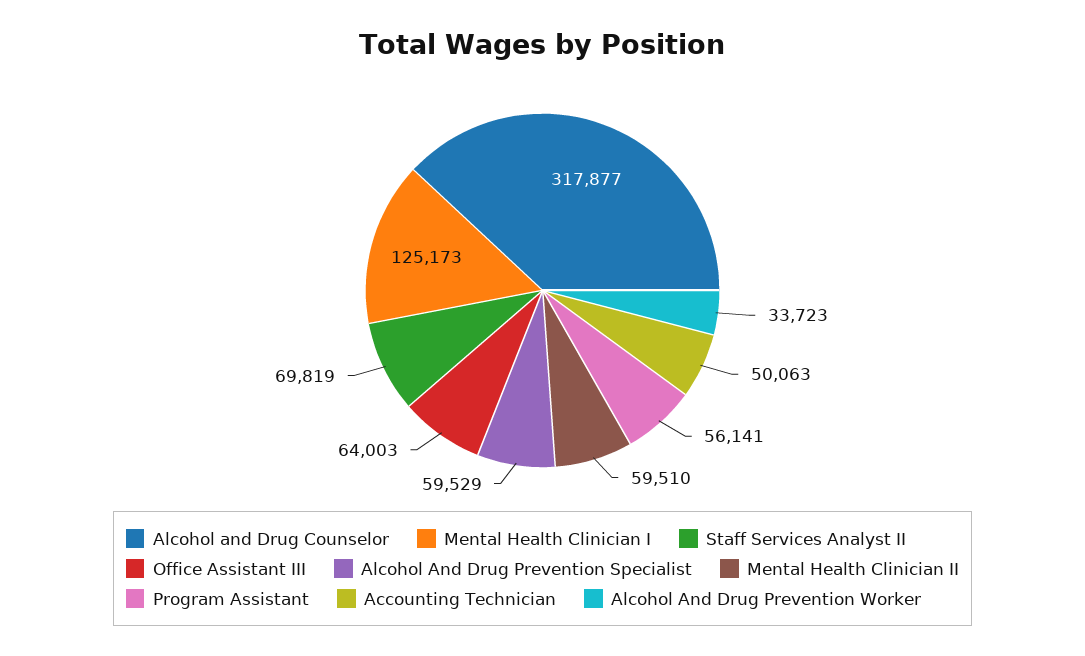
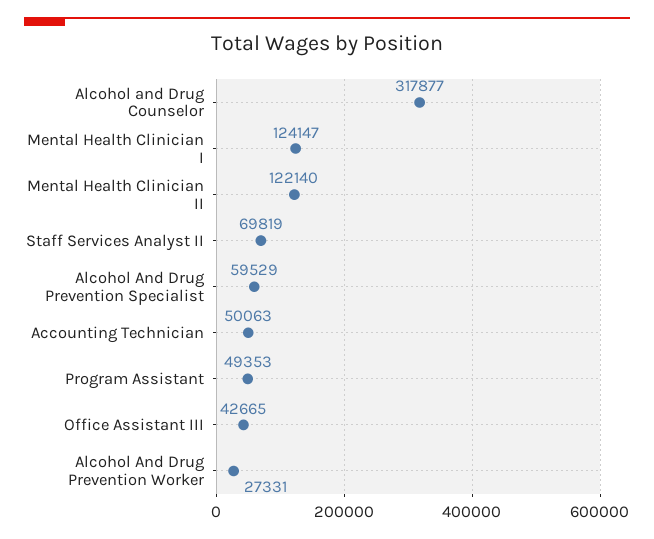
Mental Health Clinician I: 125173 -> 124147
Office Assistant III: 64003 -> 42665
Mental Health Clinician II: 59510 -> 122140
Program Assistant: 56141 -> 49353
Alcohol And Drug Prevention Worker: 33723 -> 27331

